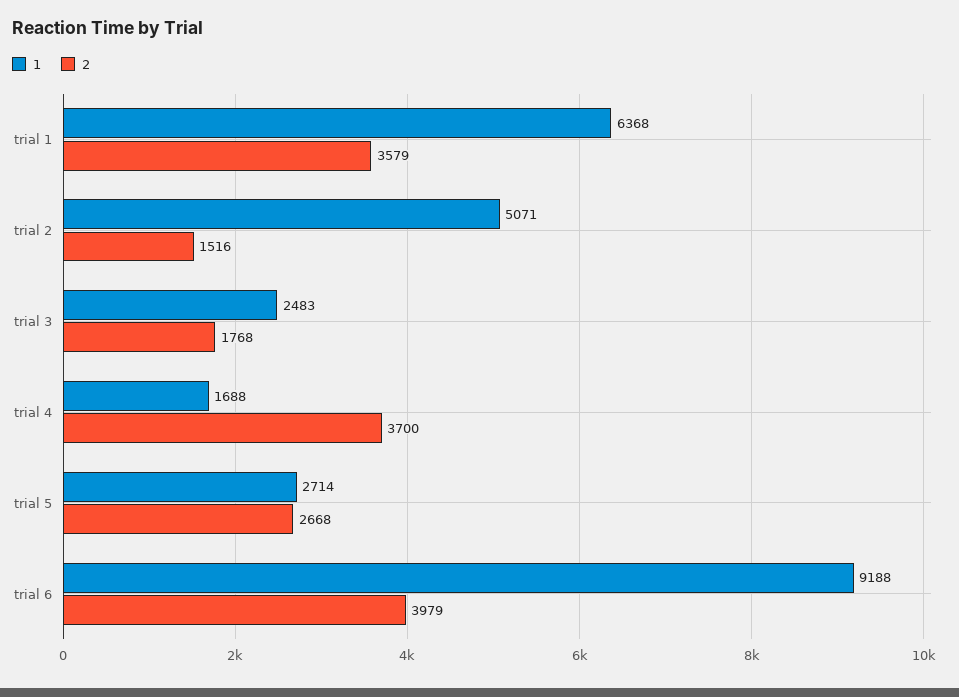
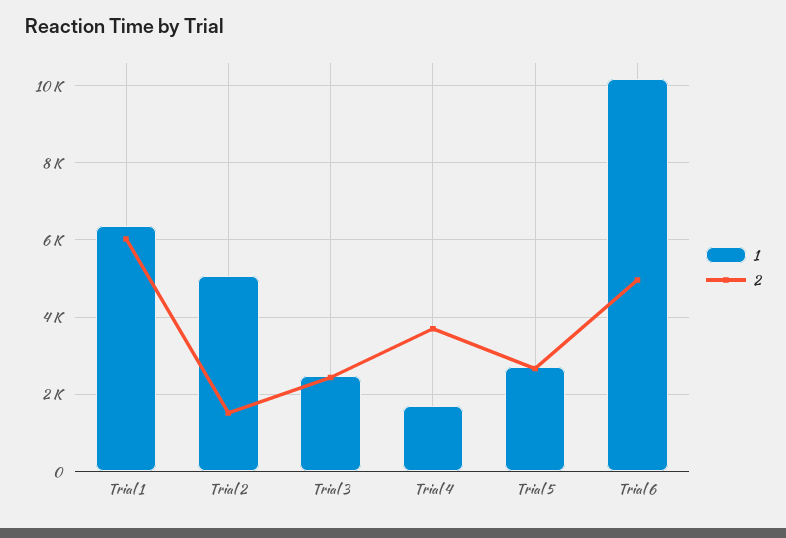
2, trial 1: 3579 -> 6000
2, trial 3: 1768 -> 2400
1, trial 6: 9188 -> 10200
2, trial 6: 3979 -> 5000

